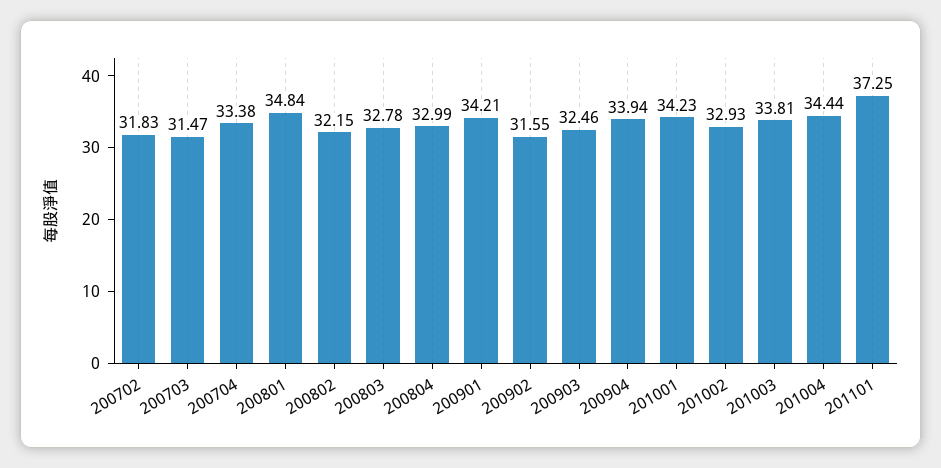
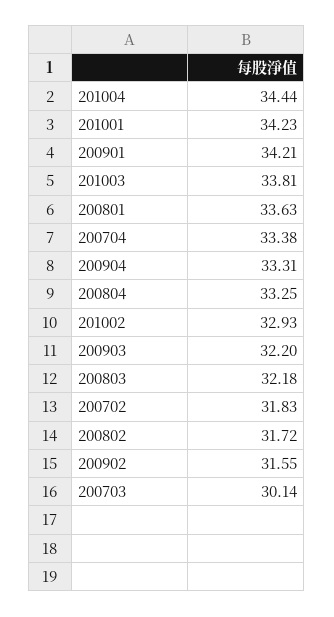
200703: 31.47 -> 30.14
200801: 34.84 -> 33.63
200802: 32.15 -> 31.72
200803: 32.78 -> 32.18
200804: 32.99 -> 33.25
200903: 32.46 -> 32.2
200904: 33.94 -> 33.31
201101: 37.25 -> none

